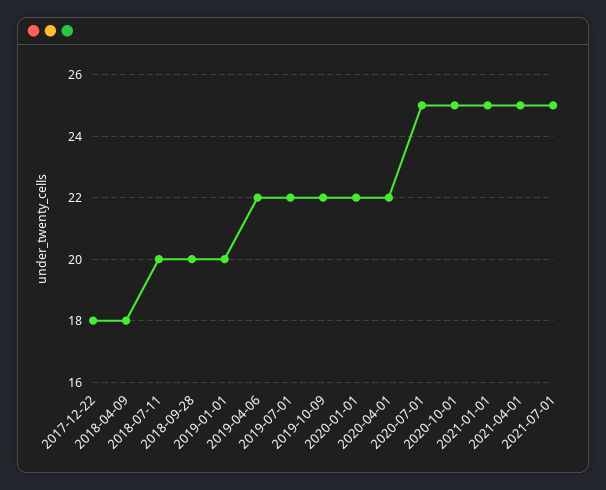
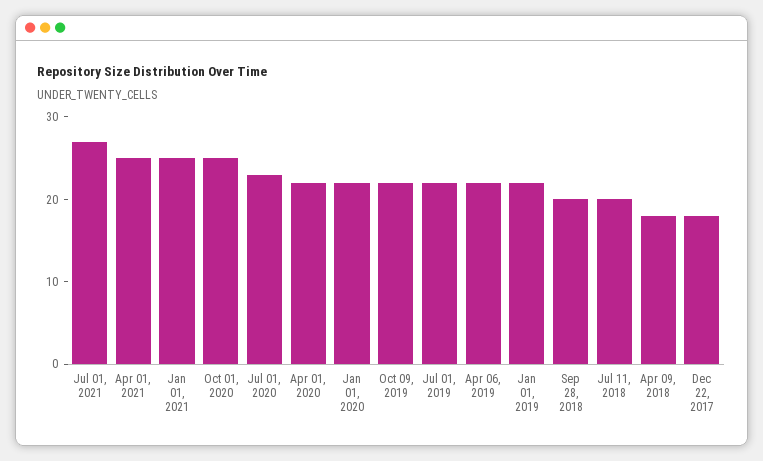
2019-01-01: 20 -> 22
2020-07-01: 25 -> 23
2021-07-01: 25 -> 27

